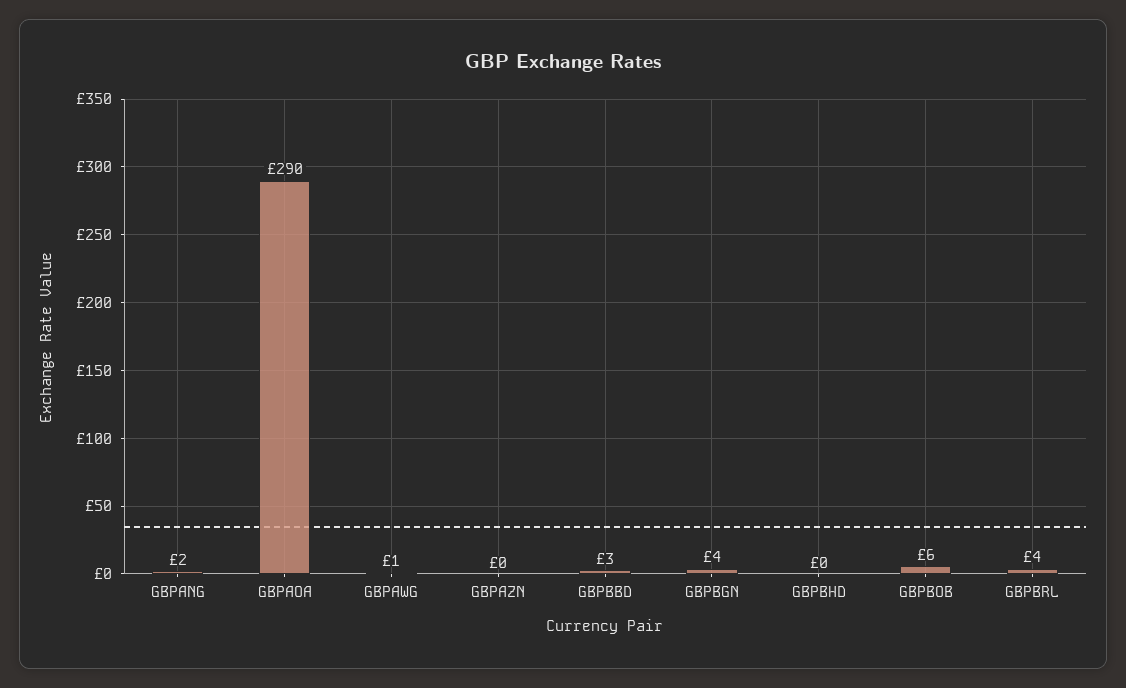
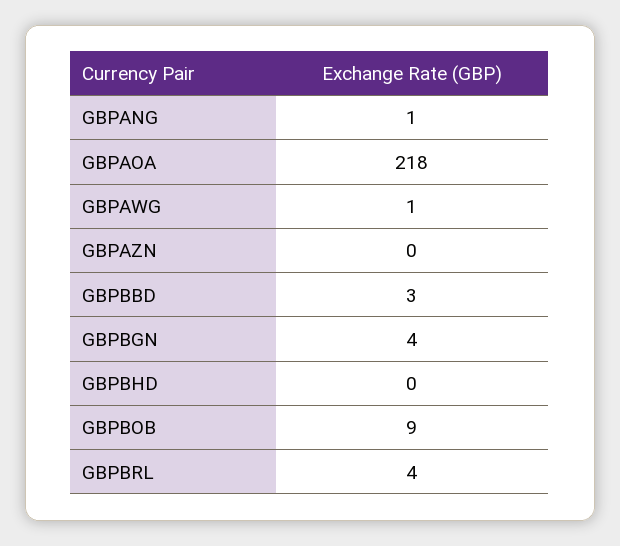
GBPANG: 2 -> 1
GBPAOA: 290 -> 218
GBPBOB: 6 -> 9

